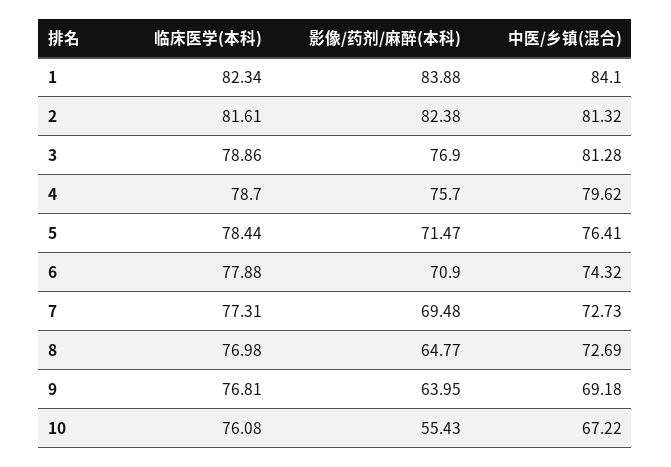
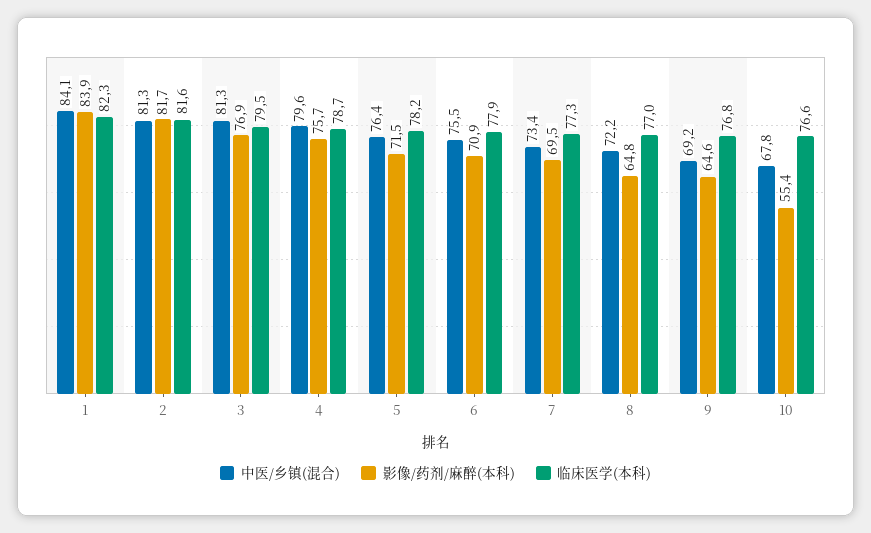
影像/药剂/麻醉(本科), 2: 82.38 -> 81.7
临床医学(本科), 3: 78.86 -> 79.5
临床医学(本科), 5: 78.44 -> 78.2
中医/乡镇(混合), 6: 74.32 -> 75.5
中医/乡镇(混合), 7: 72.73 -> 73.4
中医/乡镇(混合), 8: 72.69 -> 72.2
影像/药剂/麻醉(本科), 9: 63.95 -> 64.6
临床医学(本科), 10: 76.08 -> 76.6
中医/乡镇(混合), 10: 67.22 -> 67.8

